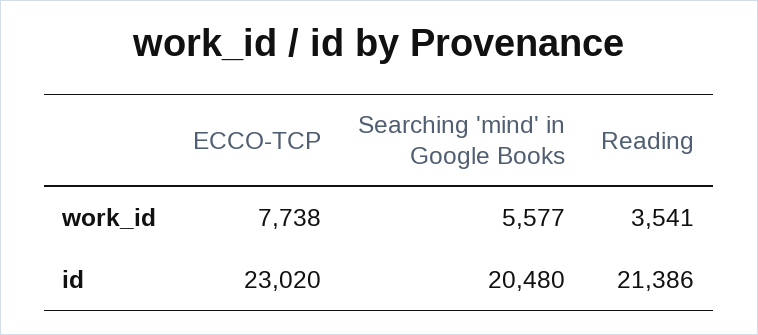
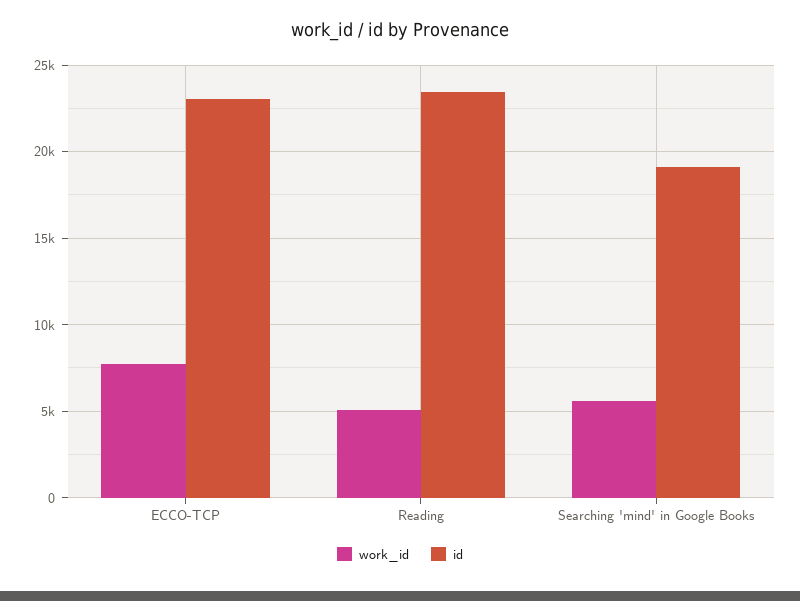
work_id, Reading: 3541 -> 5000
id, Searching 'mind' in Google Books: 20480 -> 19000
id, Reading: 21386 -> 23500

